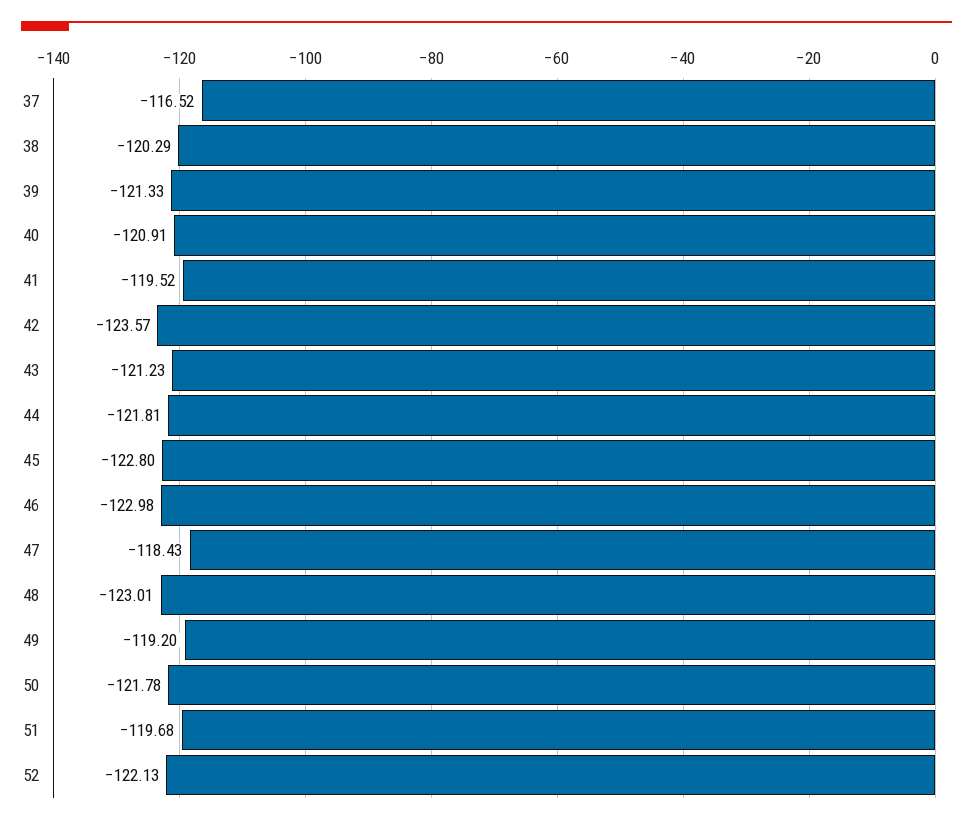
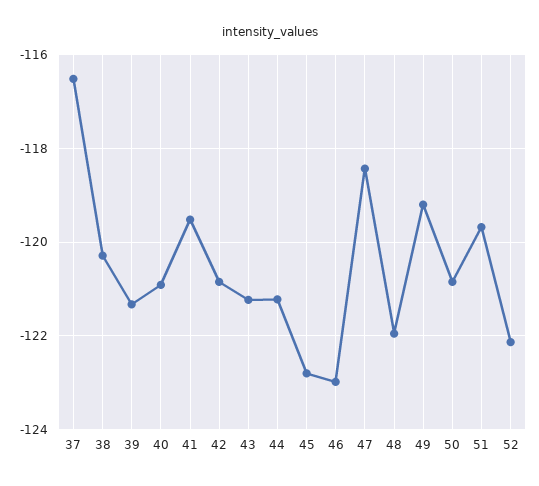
42: -123.57 -> -120.8
44: -121.81 -> -121.2
48: -123.01 -> -122
50: -121.78 -> -120.8

